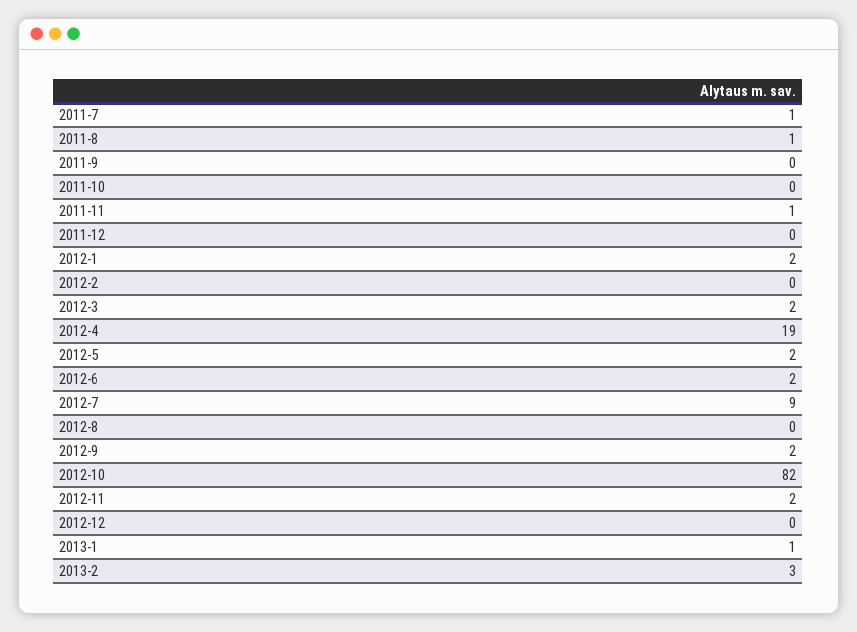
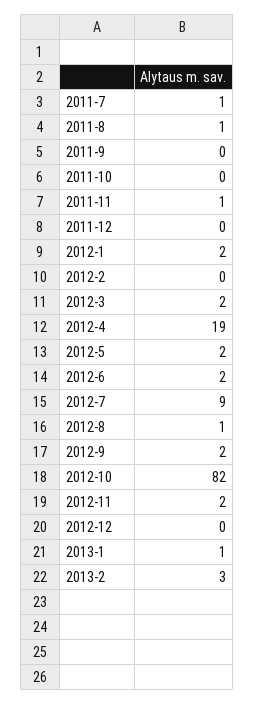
2012-8: 0 -> 1

